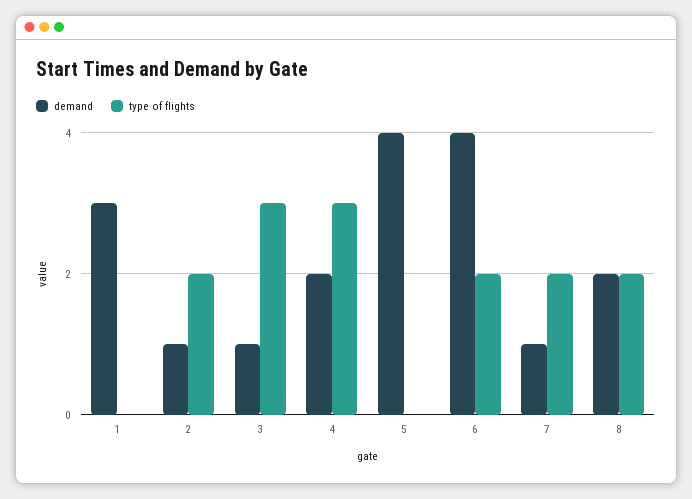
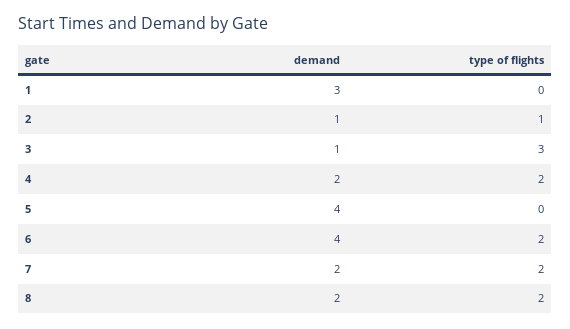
type of flights, 2: 2 -> 1
type of flights, 4: 3 -> 2
demand, 7: 1 -> 2

